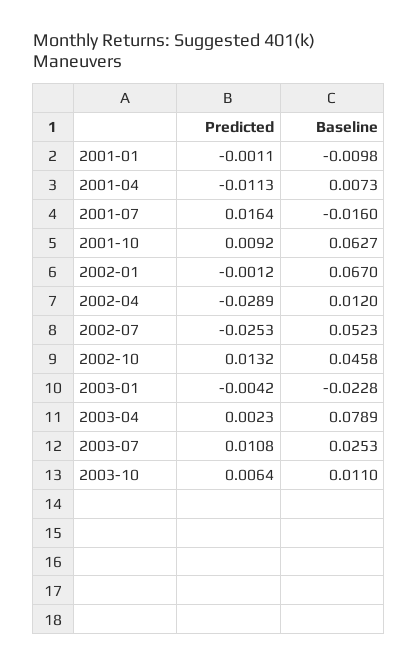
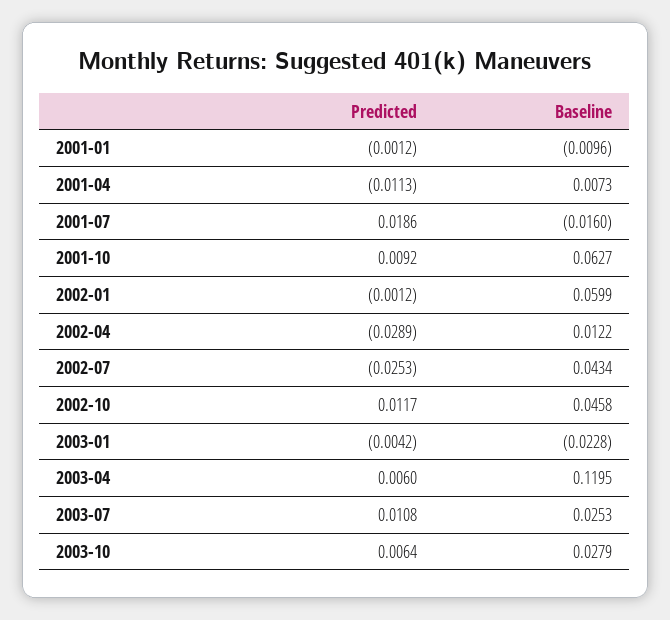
Predicted, 2001-01: -0.0011 -> -0.0012
Baseline, 2001-01: -0.0098 -> -0.0096
Predicted, 2001-07: 0.0164 -> 0.0186
Baseline, 2002-01: 0.067 -> 0.0599
Baseline, 2002-04: 0.012 -> 0.0122
Baseline, 2002-07: 0.0523 -> 0.0434
Predicted, 2002-10: 0.0132 -> 0.0117
Predicted, 2003-04: 0.0023 -> 0.006
Baseline, 2003-04: 0.0789 -> 0.1195
Baseline, 2003-10: 0.011 -> 0.0279

